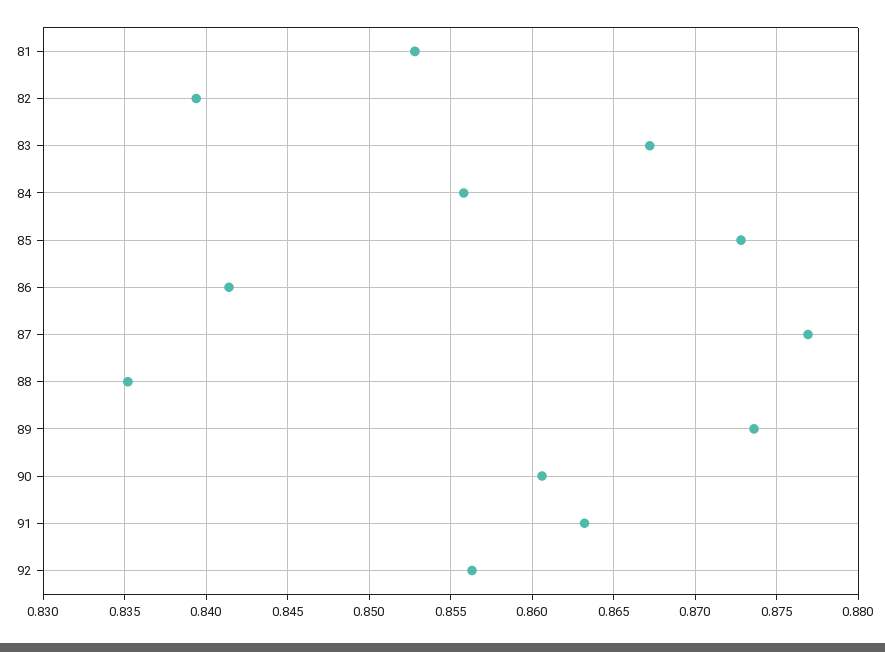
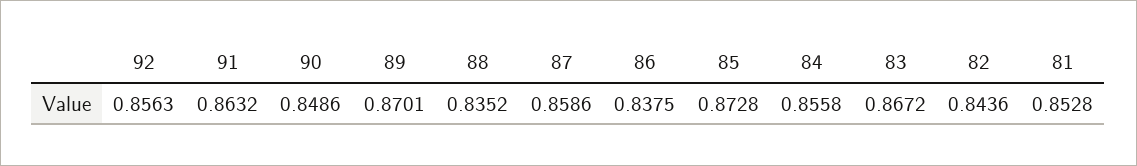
82: 0.8395 -> 0.8436
86: 0.8415 -> 0.8375
87: 0.877 -> 0.8586
89: 0.8735 -> 0.8701
90: 0.8605 -> 0.8486

